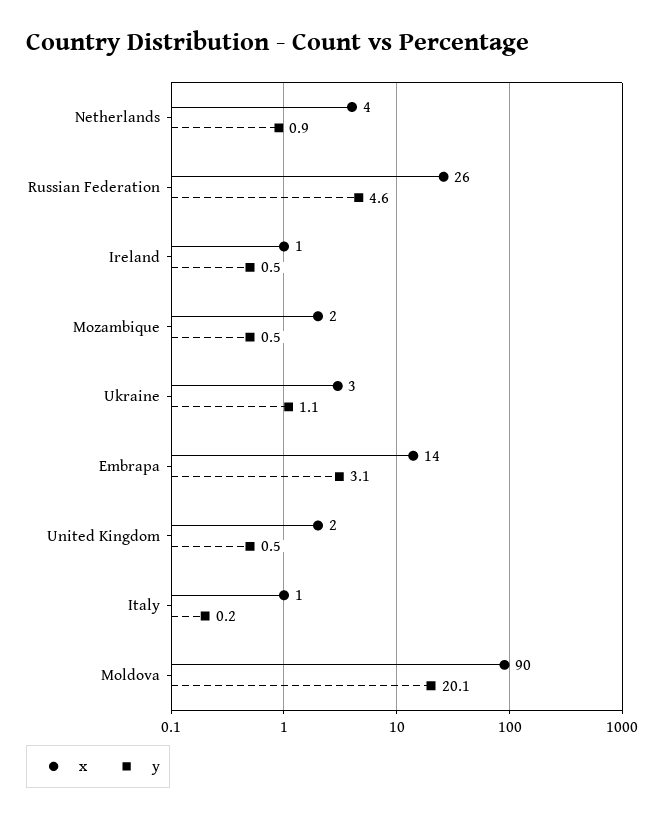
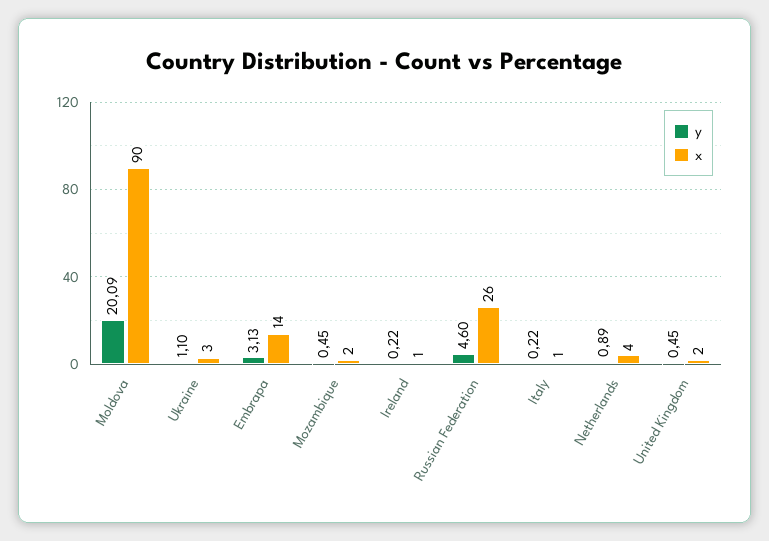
y, Ireland: 0.5 -> 0.22

